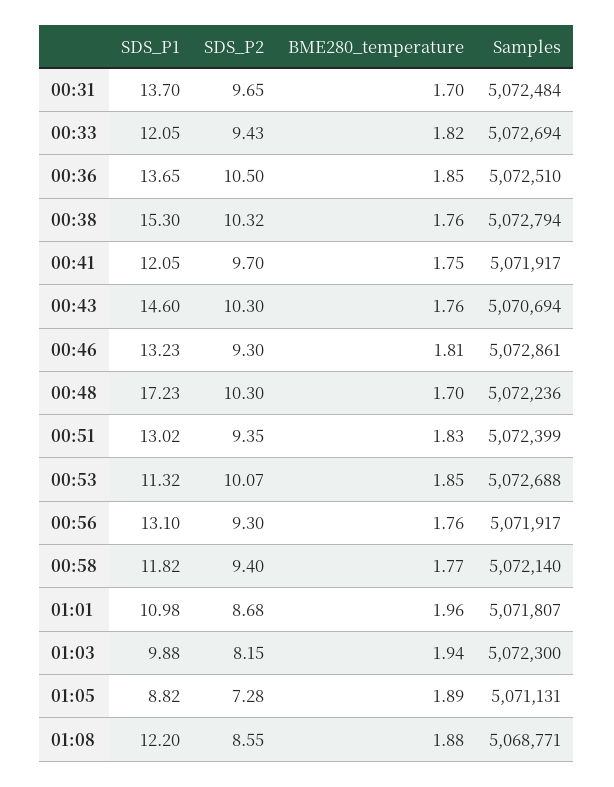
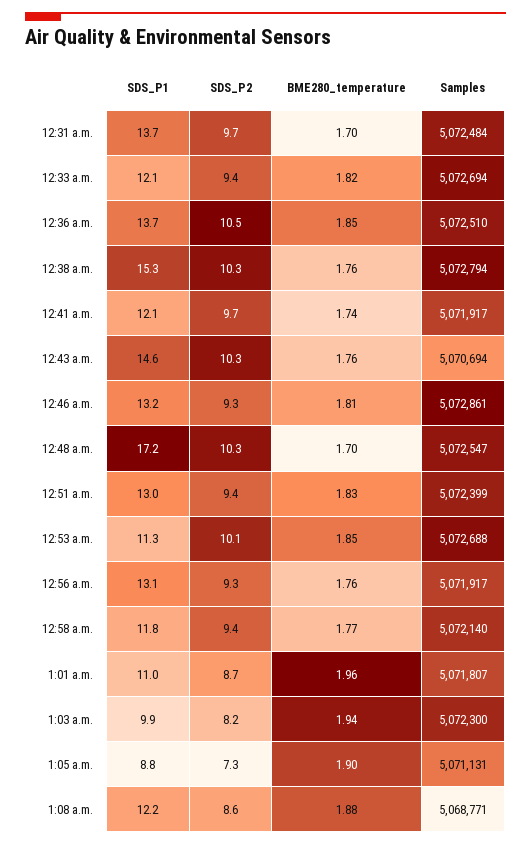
BME280_temperature, 00:41: 1.75 -> 1.74
Samples, 00:48: 5072236 -> 5072547
BME280_temperature, 01:05: 1.89 -> 1.9

